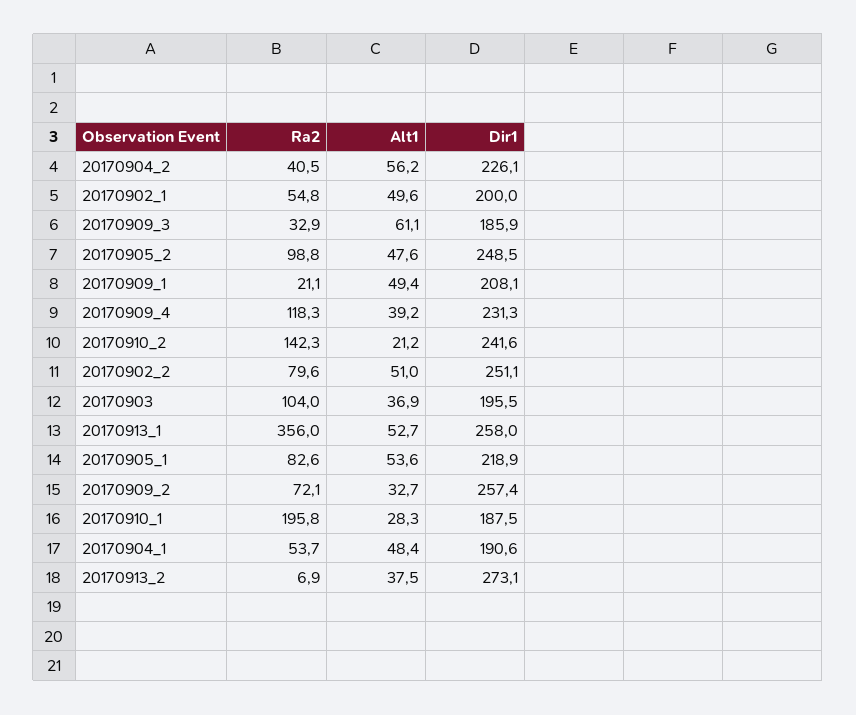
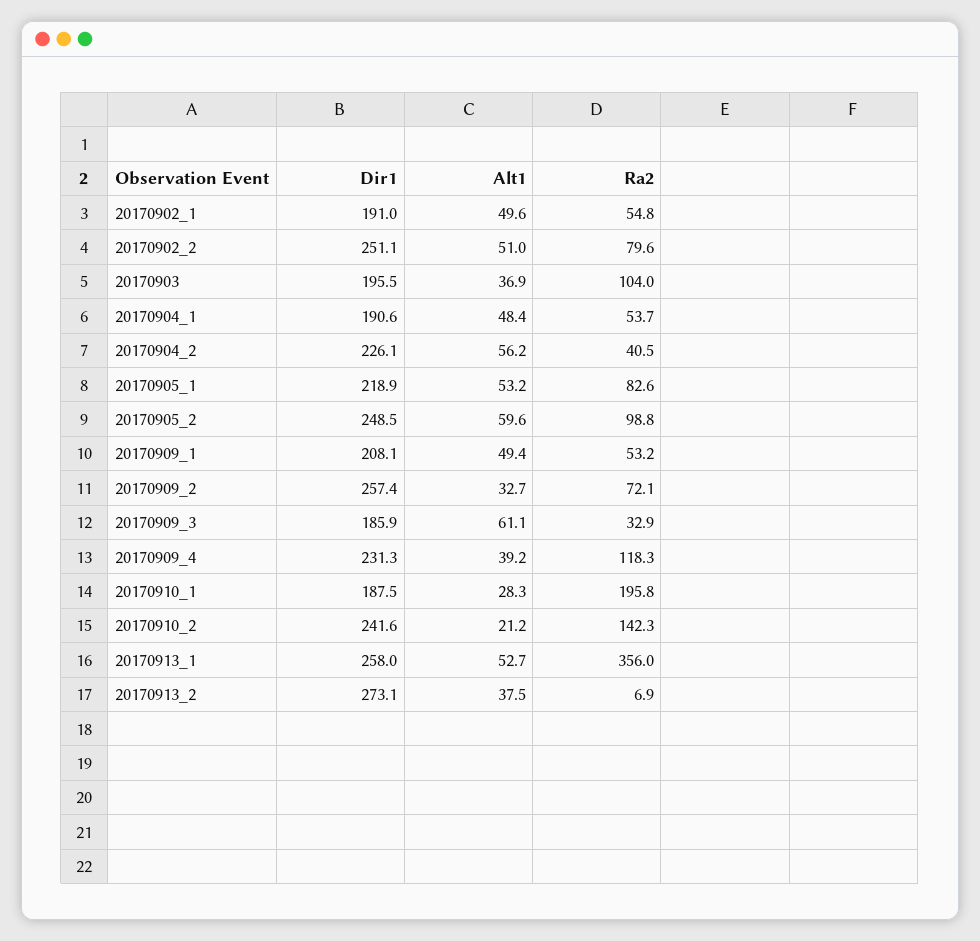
Dir1, 20170902_1: 200 -> 191
Alt1, 20170905_2: 47.6 -> 59.6
Ra2, 20170909_1: 21.1 -> 53.2
Alt1, 20170905_1: 53.6 -> 53.2

